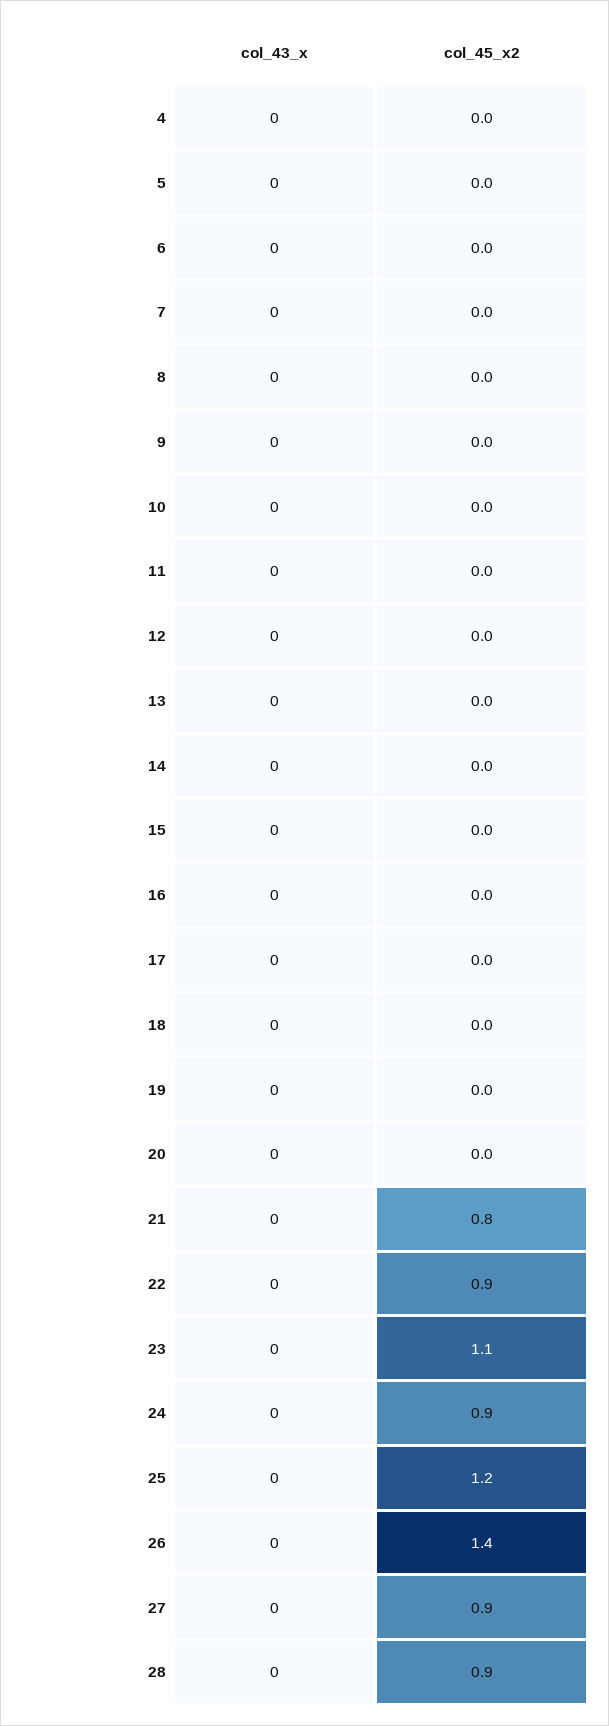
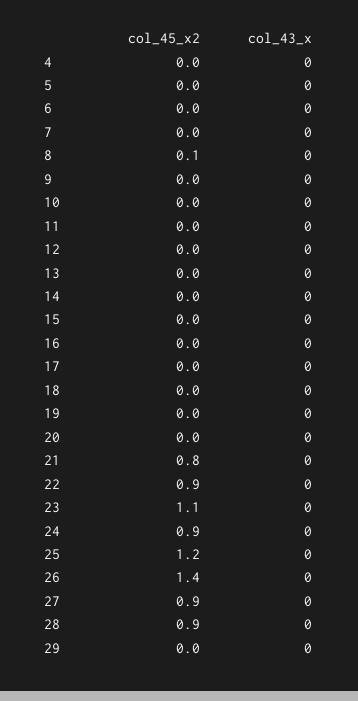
col_45_x2, 8: 0 -> 0.1
col_45_x2, 29: none -> 0
col_43_x, 29: none -> 0

